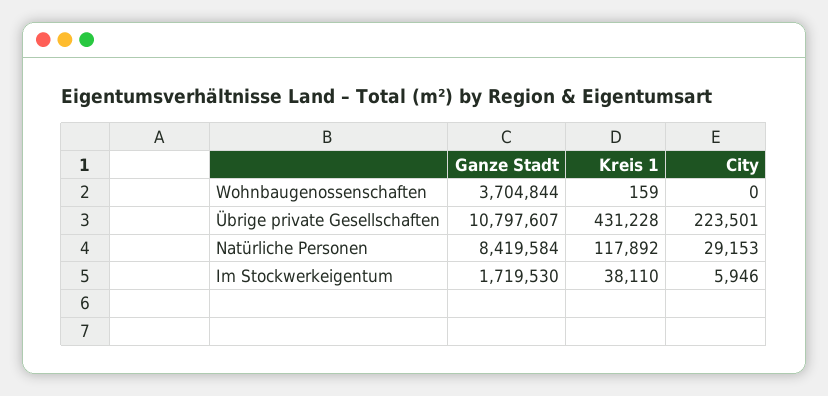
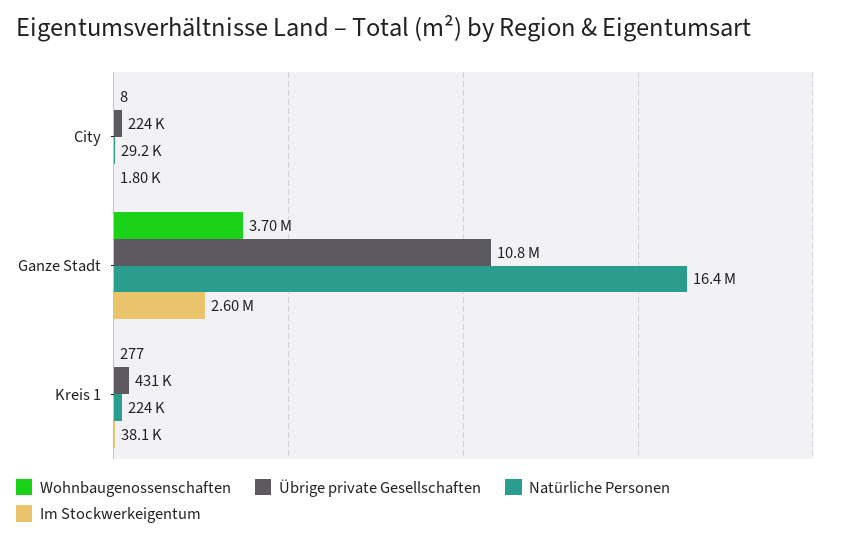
Wohnbaugenossenschaften, Kreis 1: 159 -> 277
Wohnbaugenossenschaften, City: 0 -> 8
Natürliche Personen, Ganze Stadt: 8419584 -> 16400000
Natürliche Personen, Kreis 1: 117892 -> 224000
Im Stockwerkeigentum, Ganze Stadt: 1719530 -> 2600000
Im Stockwerkeigentum, City: 5946 -> 1800

